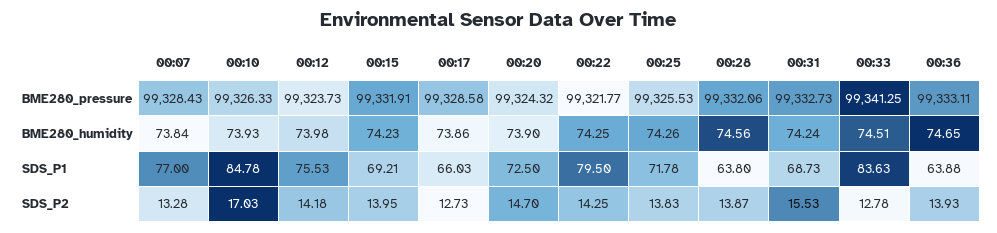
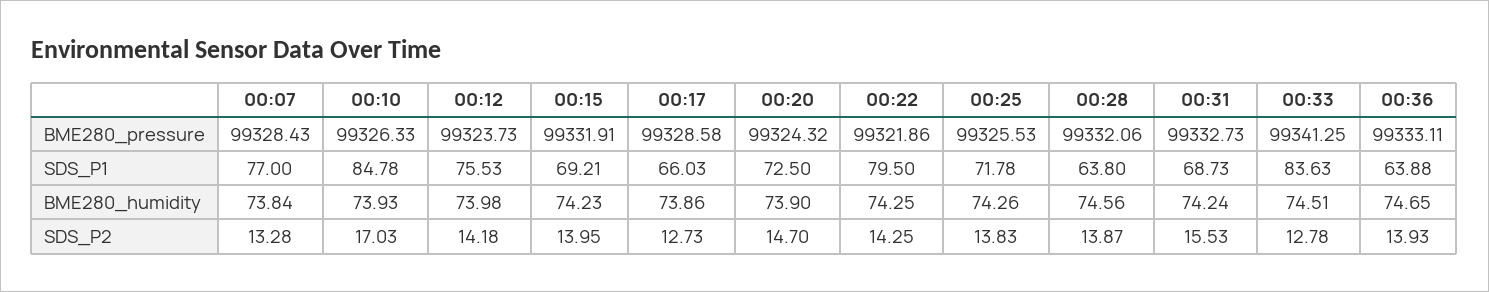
00:22, BME280_pressure: 99321.77 -> 99321.86

